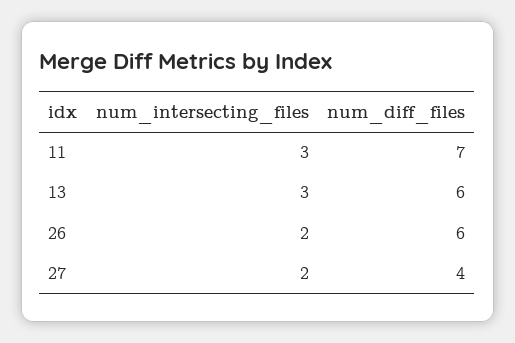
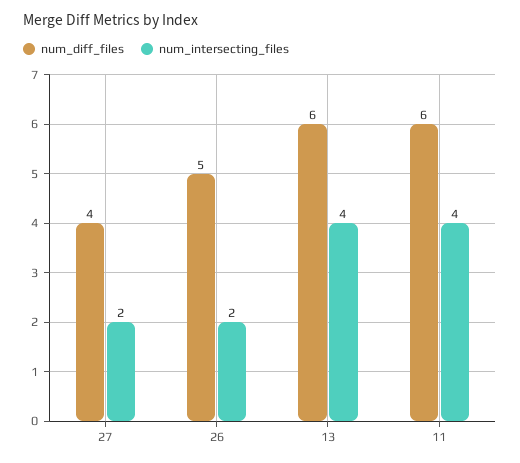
num_intersecting_files, 11: 3 -> 4
num_diff_files, 11: 7 -> 6
num_intersecting_files, 13: 3 -> 4
num_diff_files, 26: 6 -> 5

